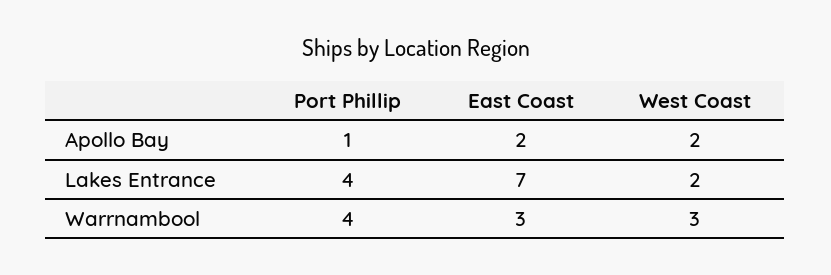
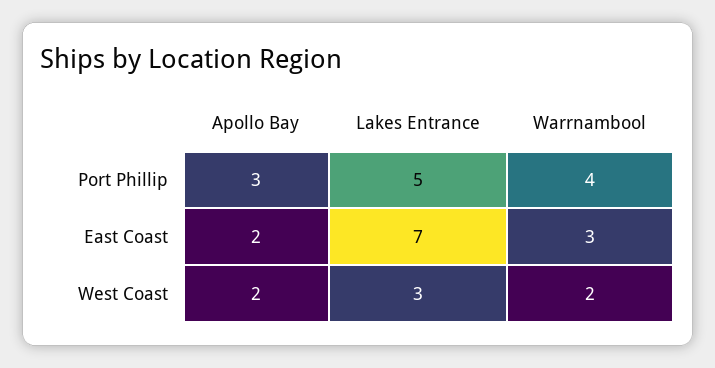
Port Phillip, Apollo Bay: 1 -> 3
Port Phillip, Lakes Entrance: 4 -> 5
West Coast, Lakes Entrance: 2 -> 3
West Coast, Warrnambool: 3 -> 2

